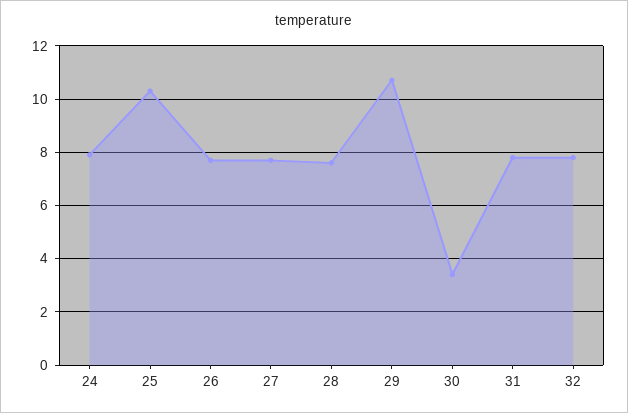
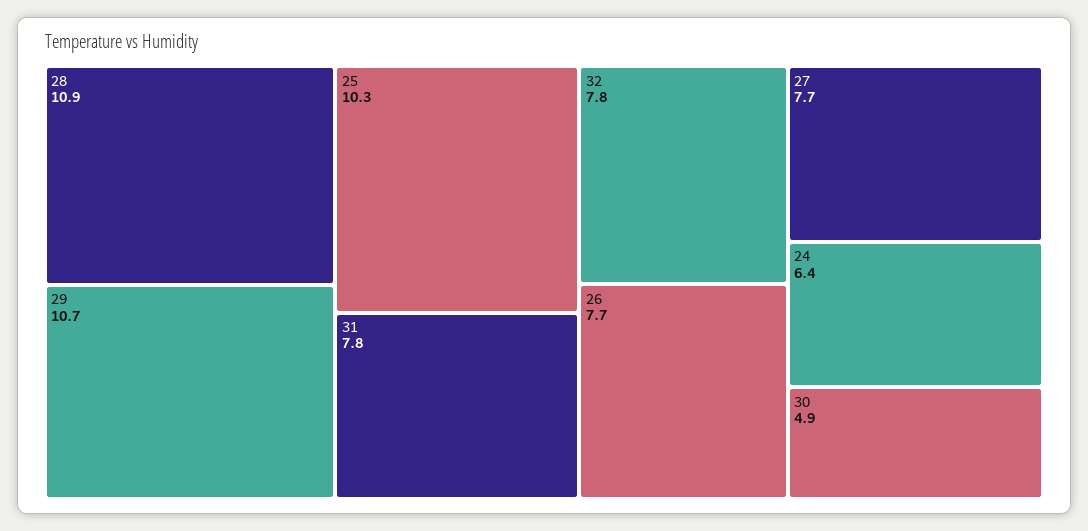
24: 8 -> 6.4
28: 7.5 -> 10.9
30: 3.5 -> 4.9

